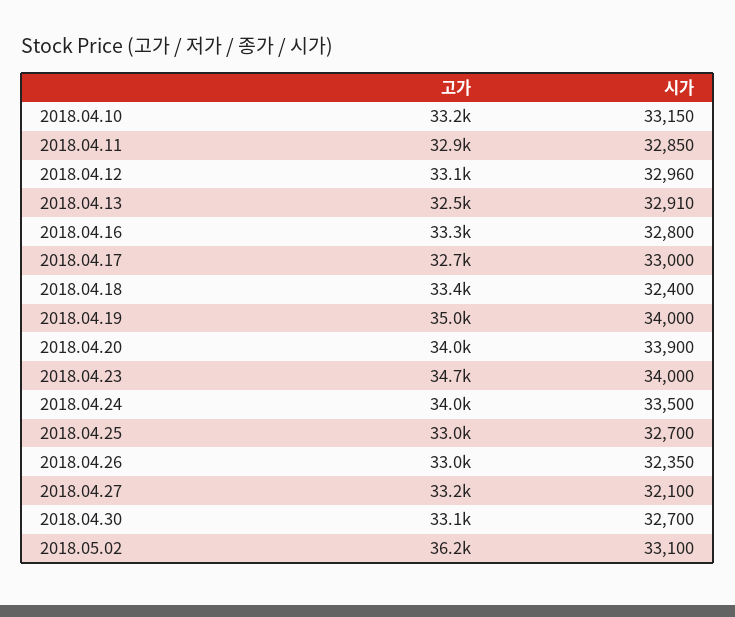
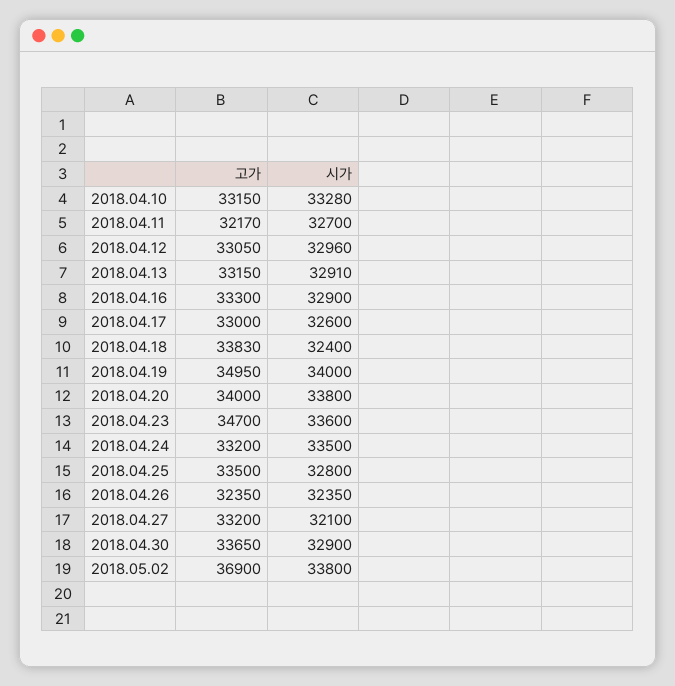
시가, 2018.04.10: 33150 -> 33280
고가, 2018.04.11: 32900 -> 32170
시가, 2018.04.11: 32850 -> 32700
고가, 2018.04.13: 32500 -> 33150
시가, 2018.04.16: 32800 -> 32900
고가, 2018.04.17: 32700 -> 33000
시가, 2018.04.17: 33000 -> 32600
고가, 2018.04.18: 33400 -> 33830
시가, 2018.04.20: 33900 -> 33800
시가, 2018.04.23: 34000 -> 33600
고가, 2018.04.24: 34000 -> 33200
고가, 2018.04.25: 33000 -> 33500
시가, 2018.04.25: 32700 -> 32800
고가, 2018.04.26: 33000 -> 32350
고가, 2018.04.30: 33100 -> 33650
시가, 2018.04.30: 32700 -> 32900
고가, 2018.05.02: 36200 -> 36900
시가, 2018.05.02: 33100 -> 33800

